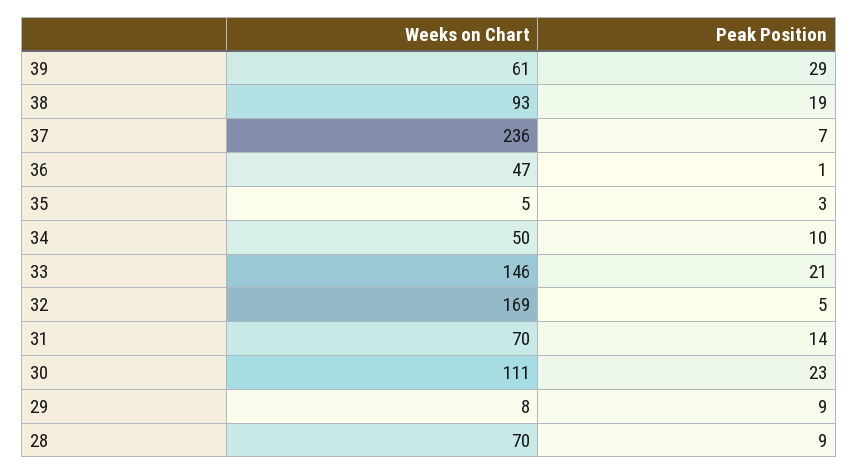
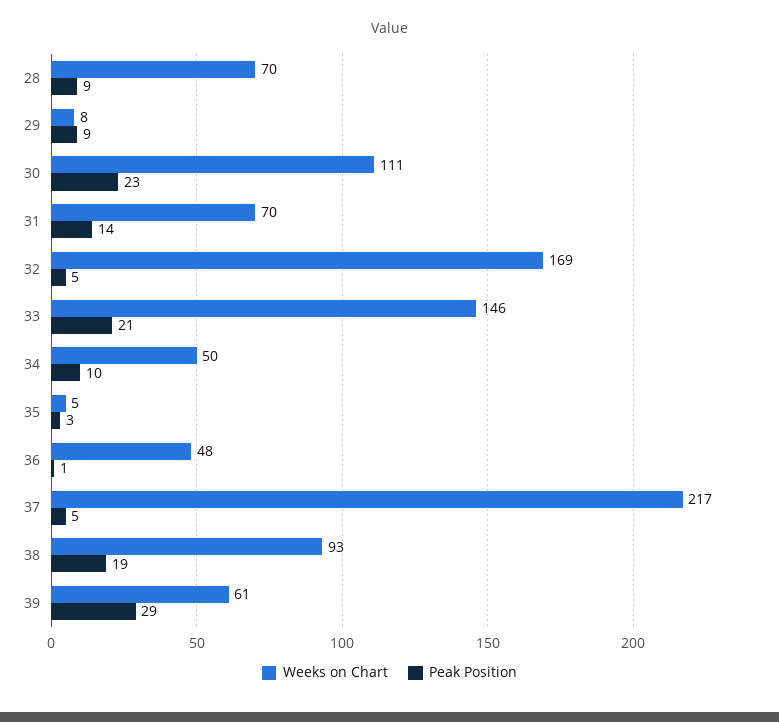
Weeks on Chart, 37: 236 -> 217
Peak Position, 37: 7 -> 5
Weeks on Chart, 36: 47 -> 48

